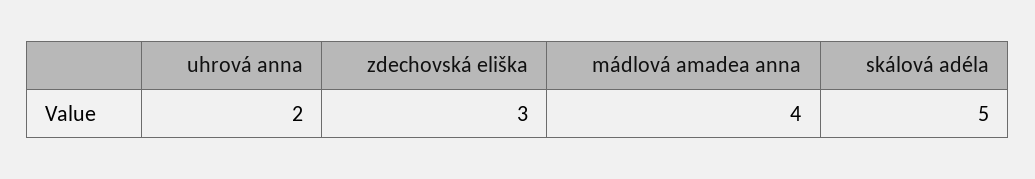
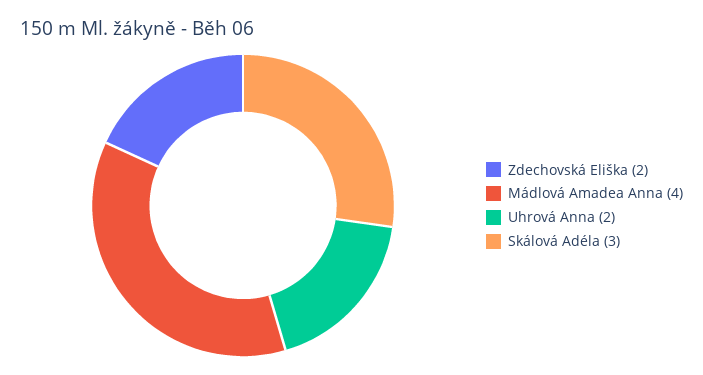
zdechovská eliška: 3 -> 2
skálová adéla: 5 -> 3

